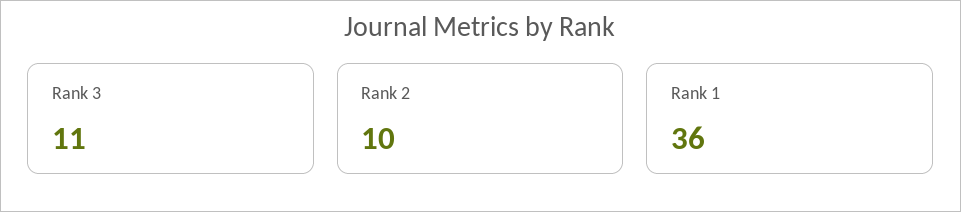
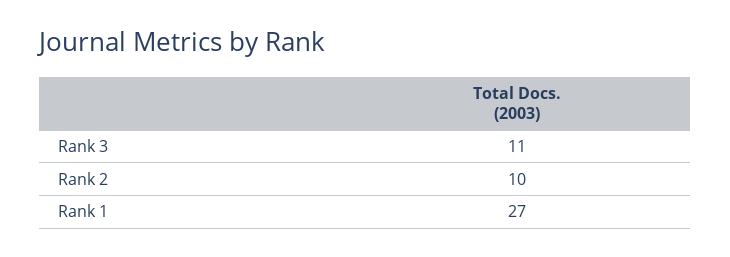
Rank 1: 36 -> 27

